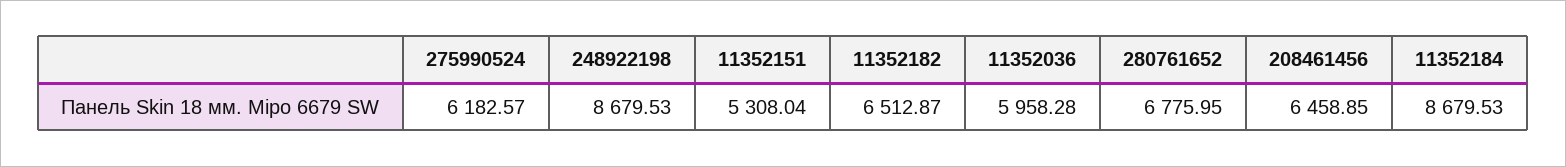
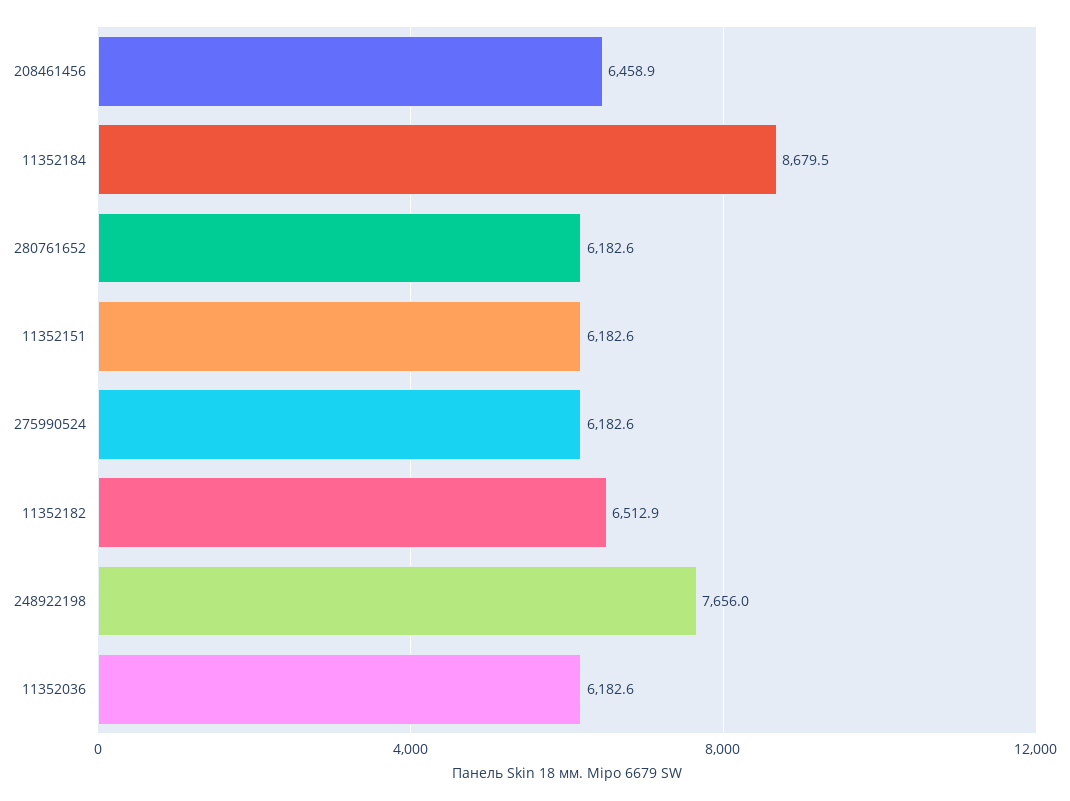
248922198: 8679.53 -> 7656
11352151: 5308.04 -> 6182.6
11352036: 5958.28 -> 6182.6
280761652: 6775.95 -> 6182.6

